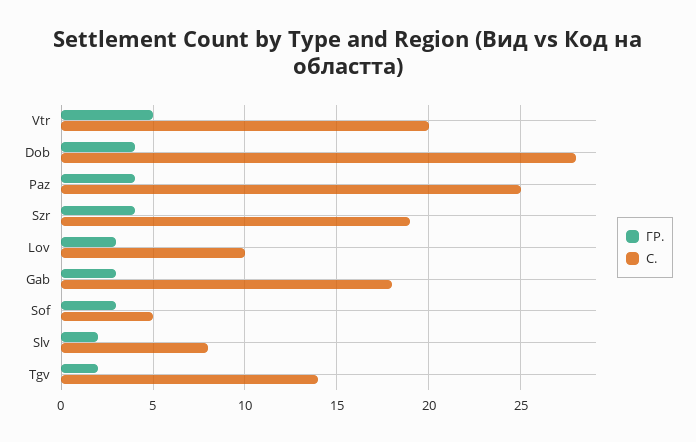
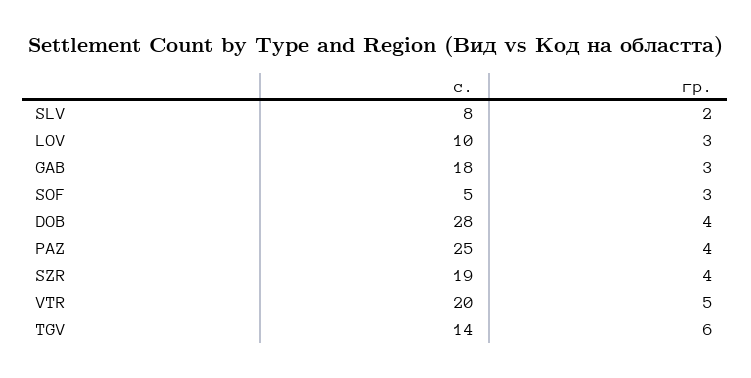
ГР., Tgv: 2 -> 6

